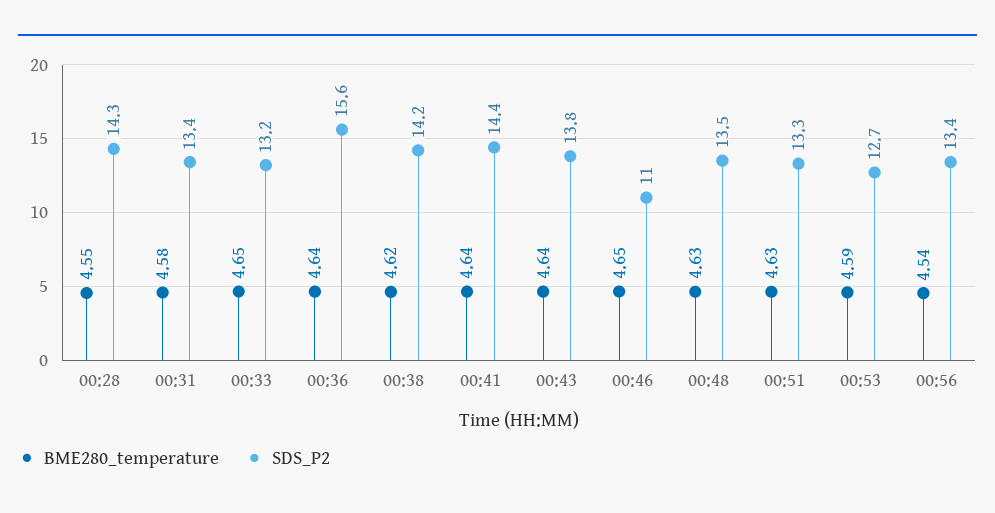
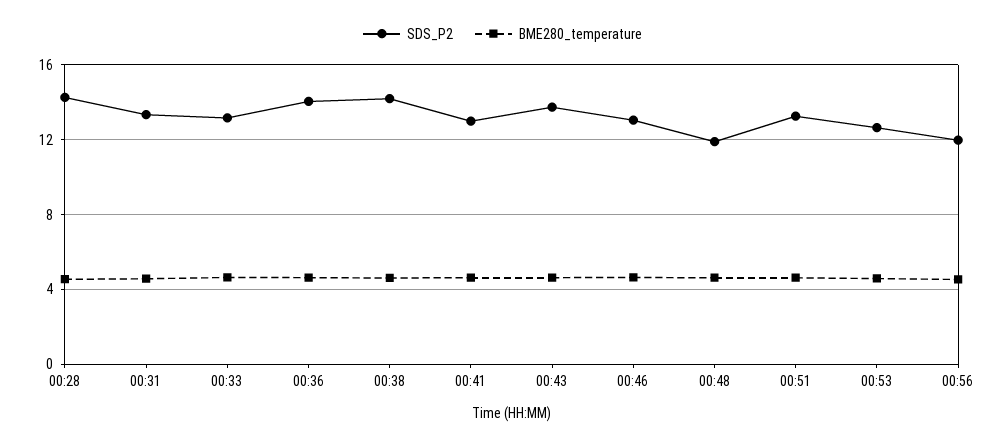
SDS_P2, 00:36: 15.6 -> 14
SDS_P2, 00:41: 14.4 -> 13
SDS_P2, 00:46: 11 -> 13
SDS_P2, 00:48: 13.5 -> 12
SDS_P2, 00:56: 13.4 -> 12

